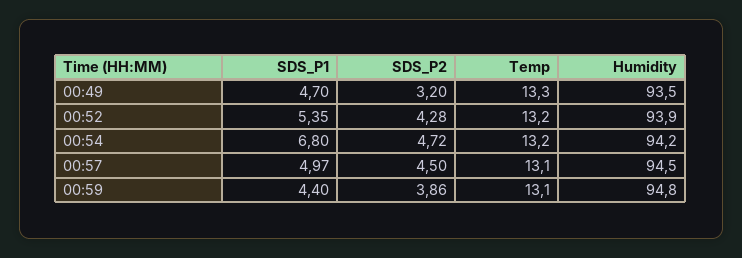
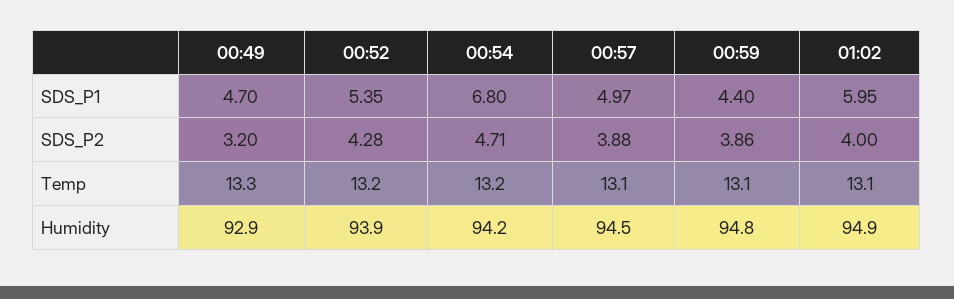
Humidity, 00:49: 93.5 -> 92.9
SDS_P2, 00:54: 4.72 -> 4.71
SDS_P2, 00:57: 4.5 -> 3.88
SDS_P1, 01:02: none -> 5.95
SDS_P2, 01:02: none -> 4
Temp, 01:02: none -> 13.1
Humidity, 01:02: none -> 94.9

